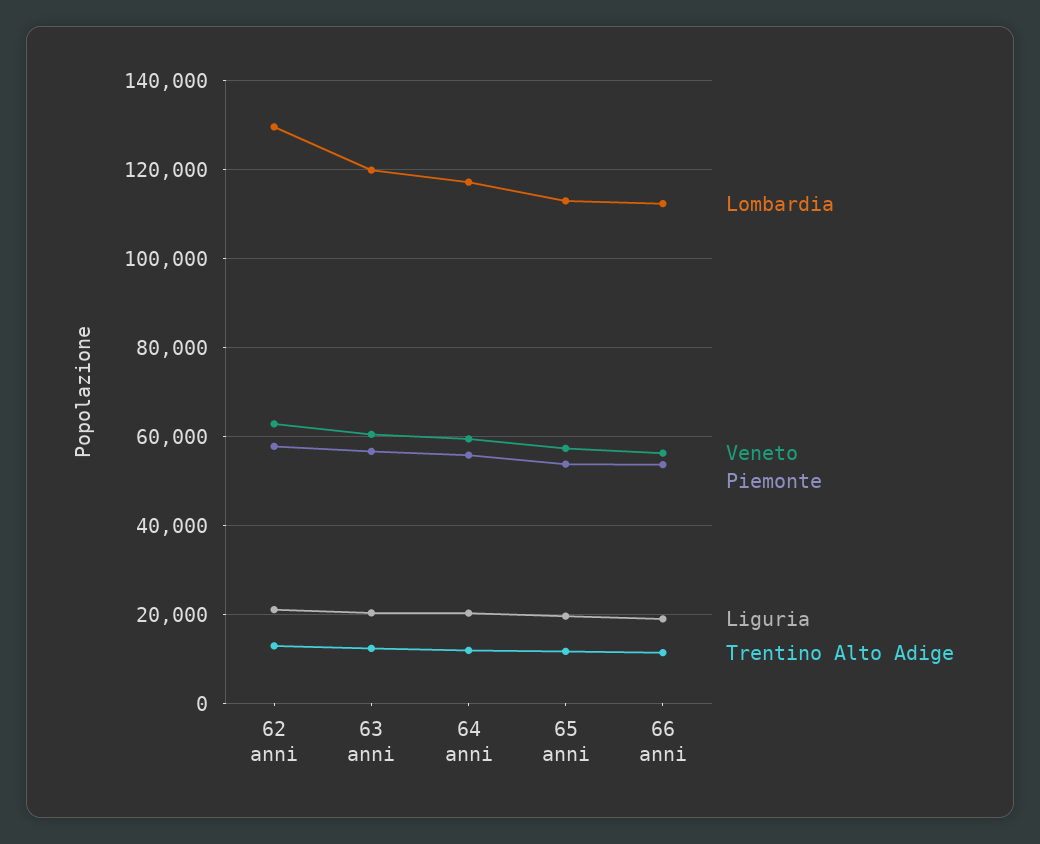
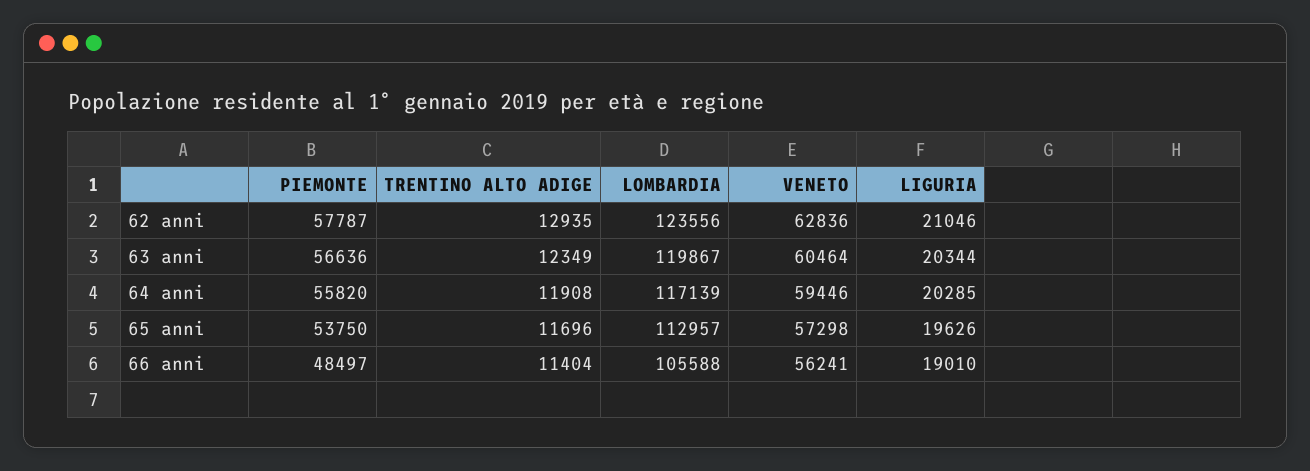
Lombardia, 62 anni: 130000 -> 123556
Lombardia, 66 anni: 112000 -> 105588
Piemonte, 66 anni: 54000 -> 48497

